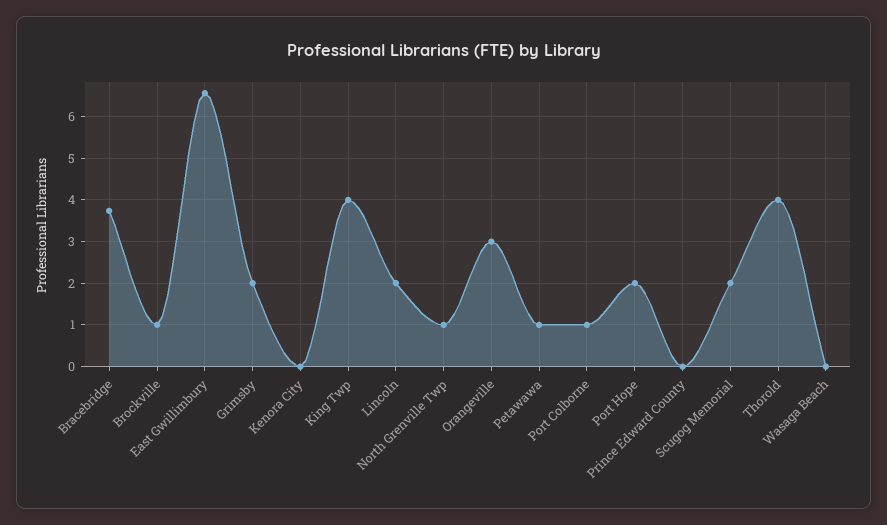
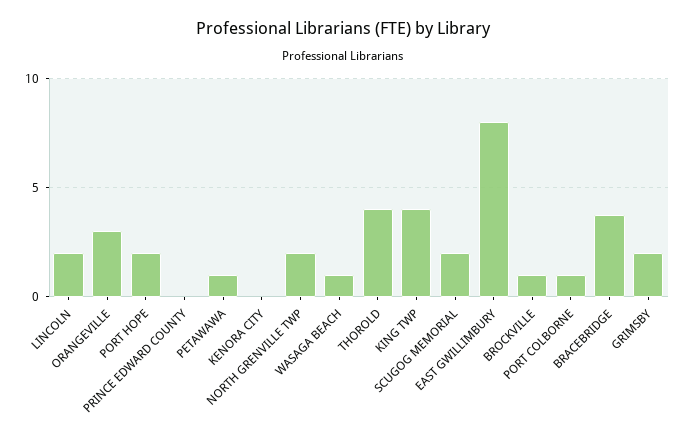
East Gwillimbury: 6.6 -> 8
North Grenville Twp: 1 -> 2
Wasaga Beach: 0 -> 1

